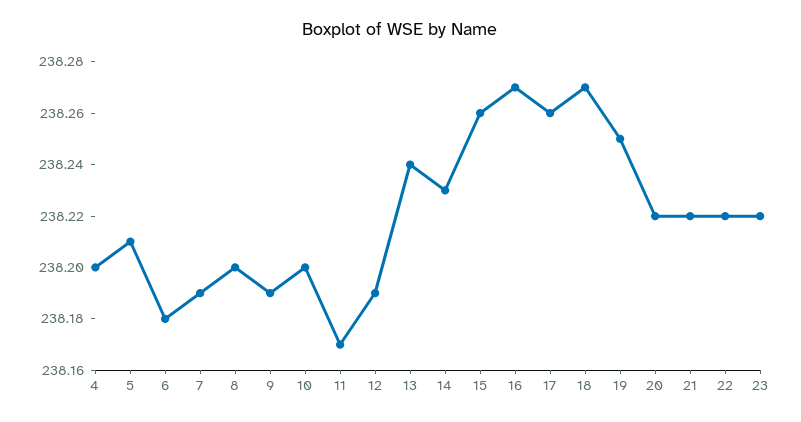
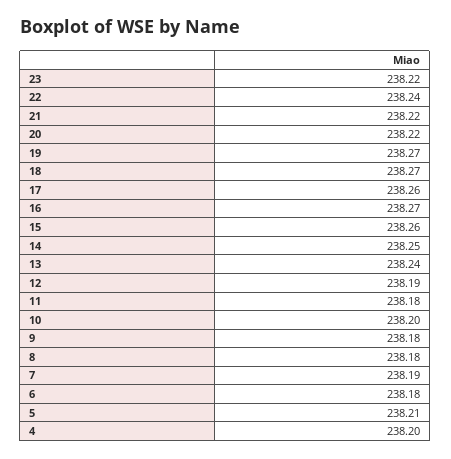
8: 238.2 -> 238.18
9: 238.19 -> 238.18
11: 238.17 -> 238.18
14: 238.23 -> 238.25
19: 238.25 -> 238.27
22: 238.22 -> 238.24

